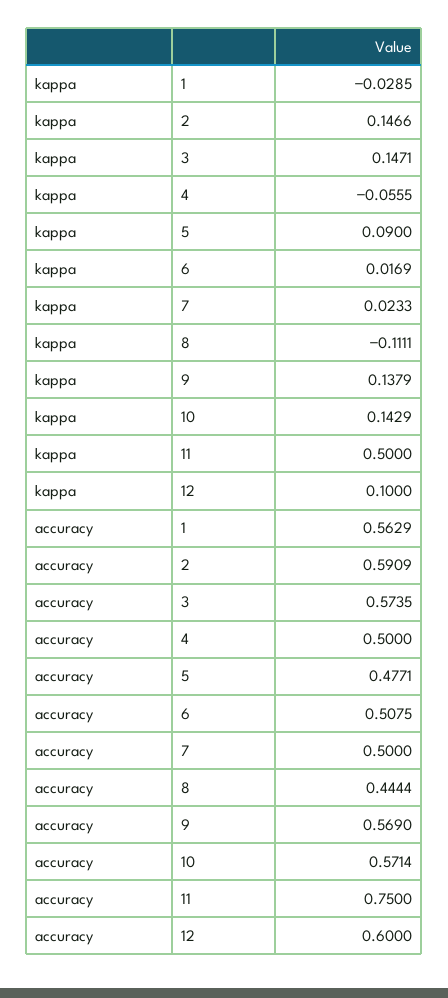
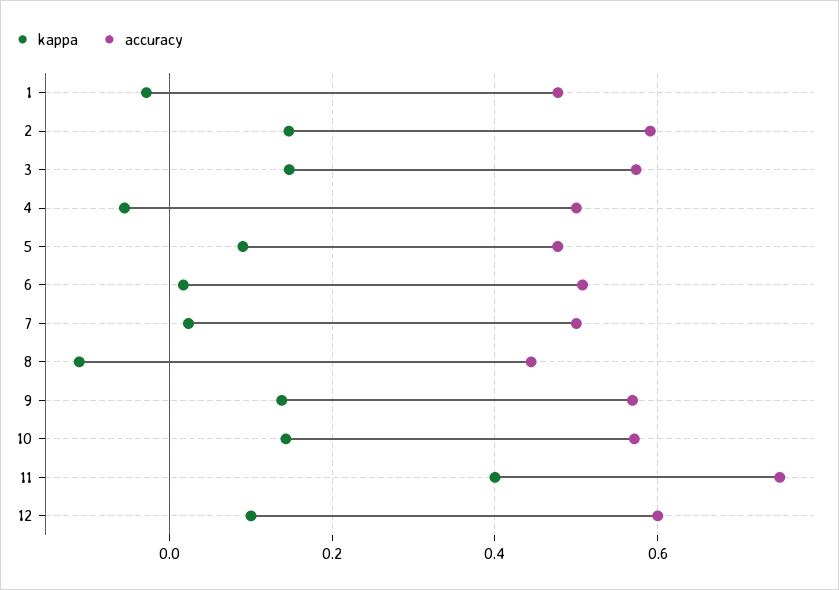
kappa, 11: 0.5 -> 0.4
accuracy, 1: 0.5629 -> 0.48

